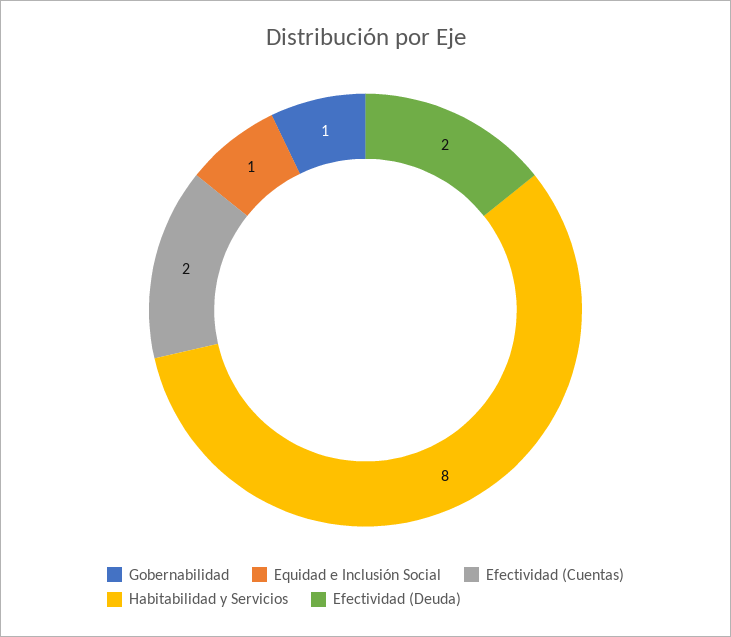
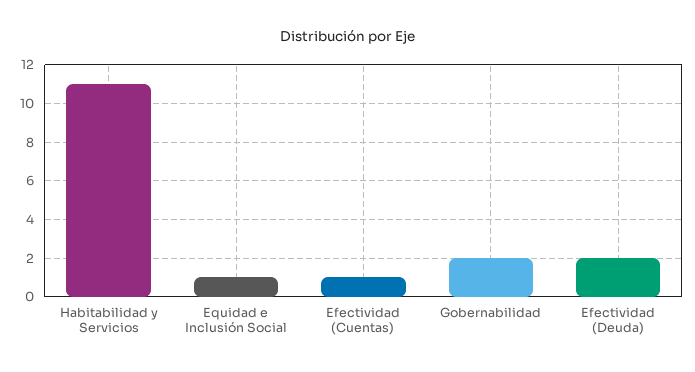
Gobernabilidad: 1 -> 2
Efectividad (Cuentas): 2 -> 1
Habitabilidad y Servicios: 8 -> 11

